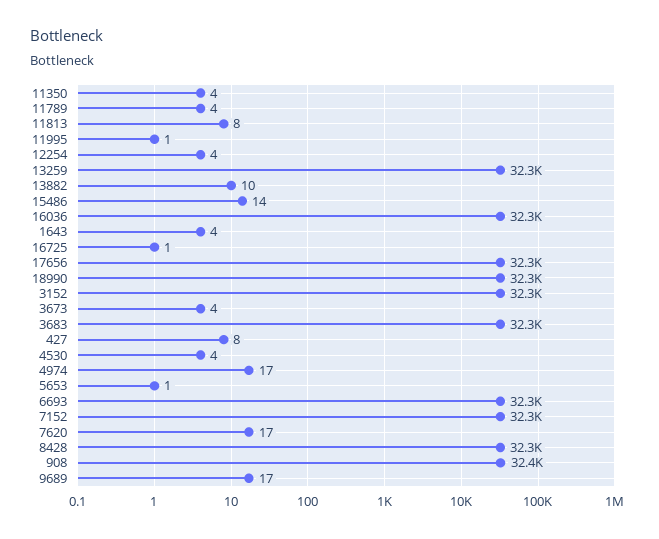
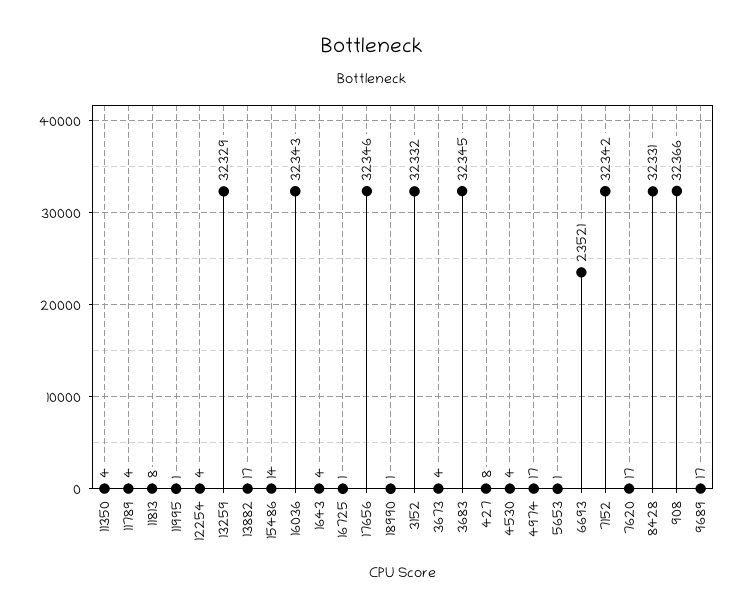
13882: 10 -> 17
18990: 32300 -> 1
6693: 32300 -> 23521

